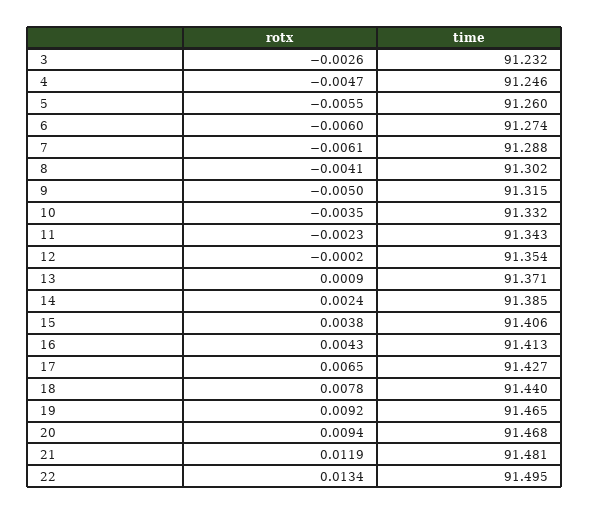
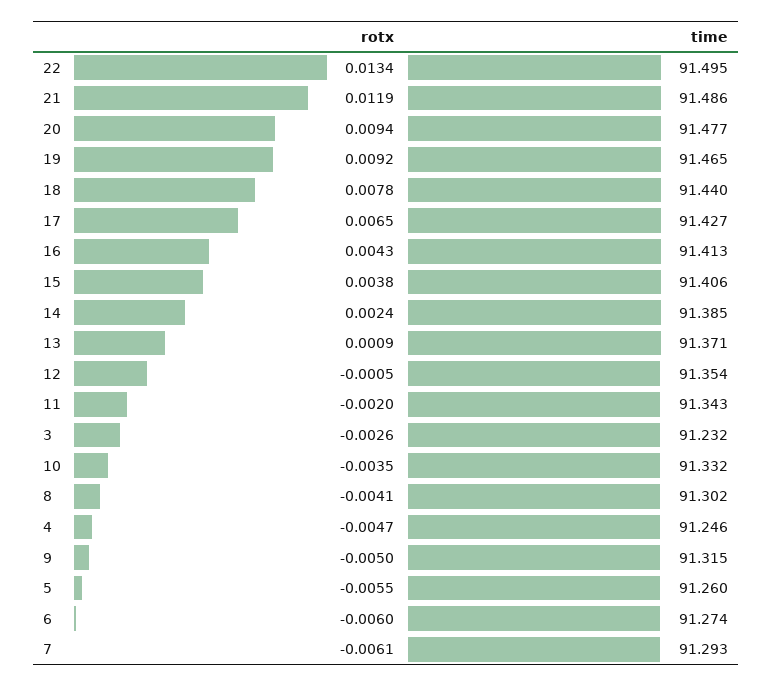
time, 7: 91.288 -> 91.293
rotx, 11: -0.0023 -> -0.002
rotx, 12: -0.0002 -> -0.0005
time, 20: 91.468 -> 91.477
time, 21: 91.481 -> 91.486

